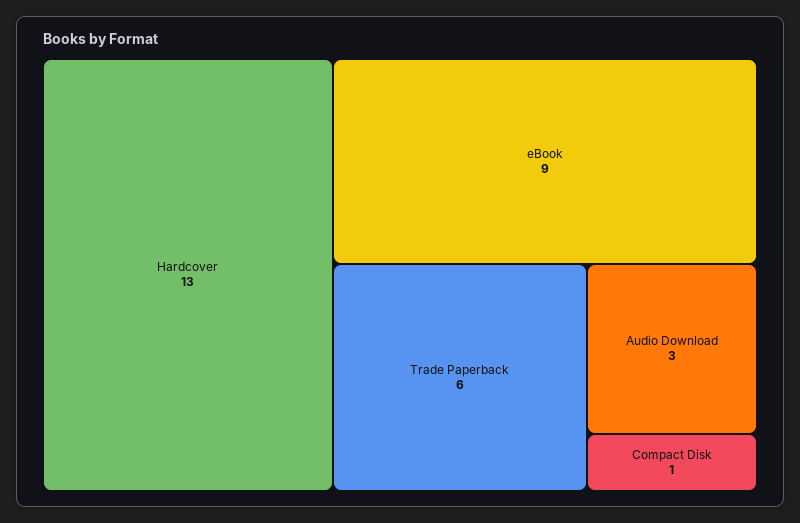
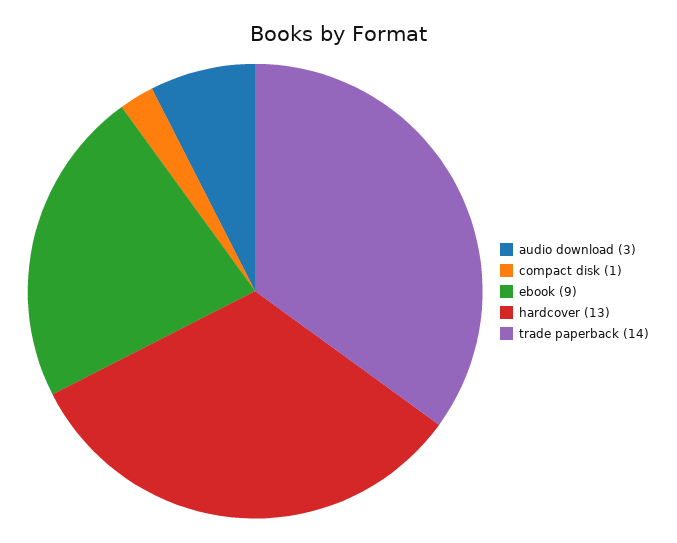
Trade Paperback: 6 -> 14

